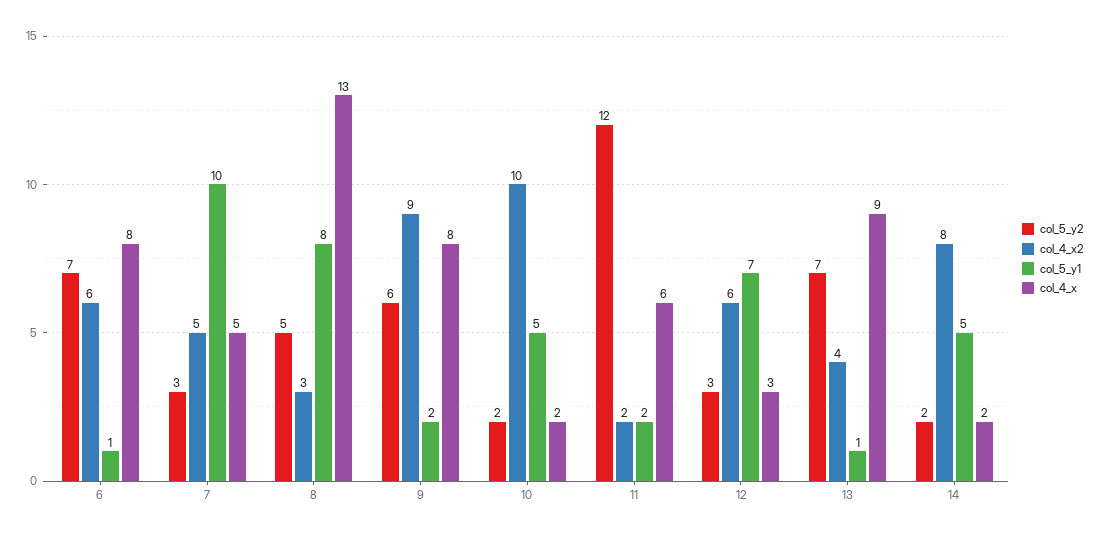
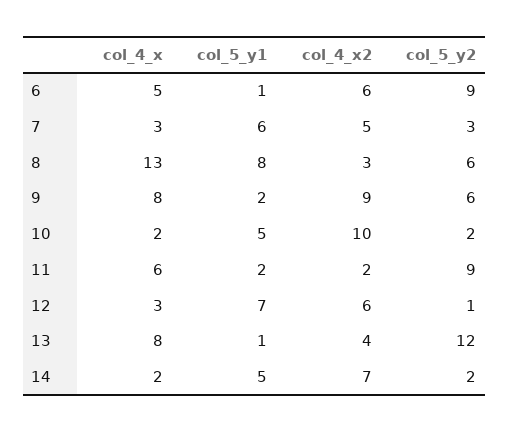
col_5_y2, 6: 7 -> 9
col_4_x, 6: 8 -> 5
col_5_y1, 7: 10 -> 6
col_4_x, 7: 5 -> 3
col_5_y2, 8: 5 -> 6
col_5_y2, 11: 12 -> 9
col_5_y2, 12: 3 -> 1
col_5_y2, 13: 7 -> 12
col_4_x, 13: 9 -> 8
col_4_x2, 14: 8 -> 7

